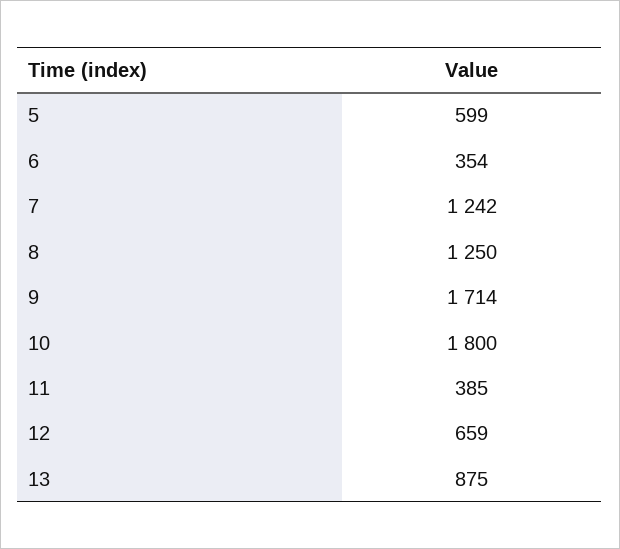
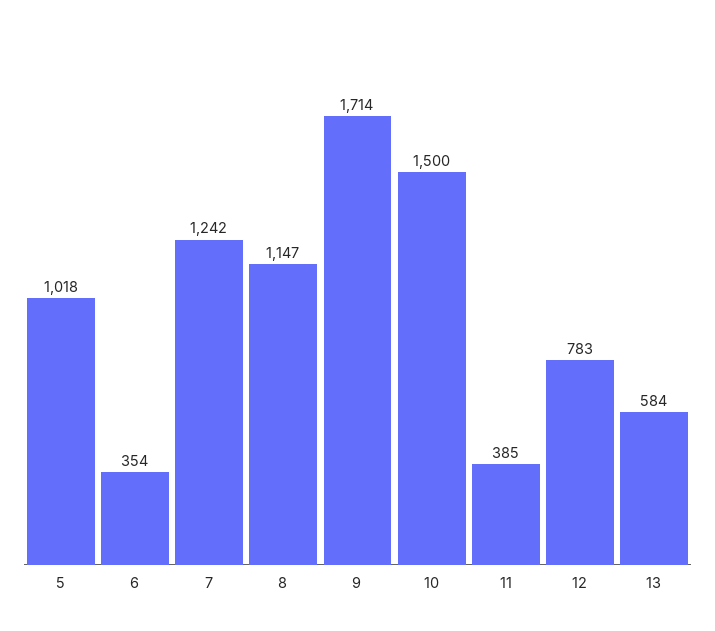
5: 599 -> 1018
8: 1250 -> 1147
10: 1800 -> 1500
12: 659 -> 783
13: 875 -> 584

